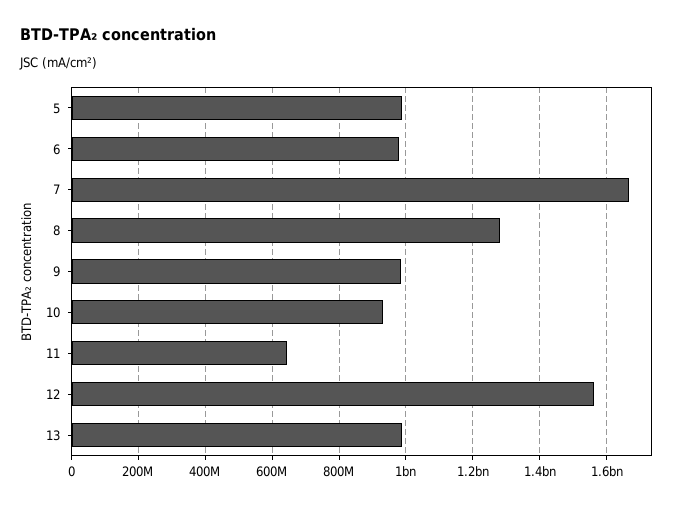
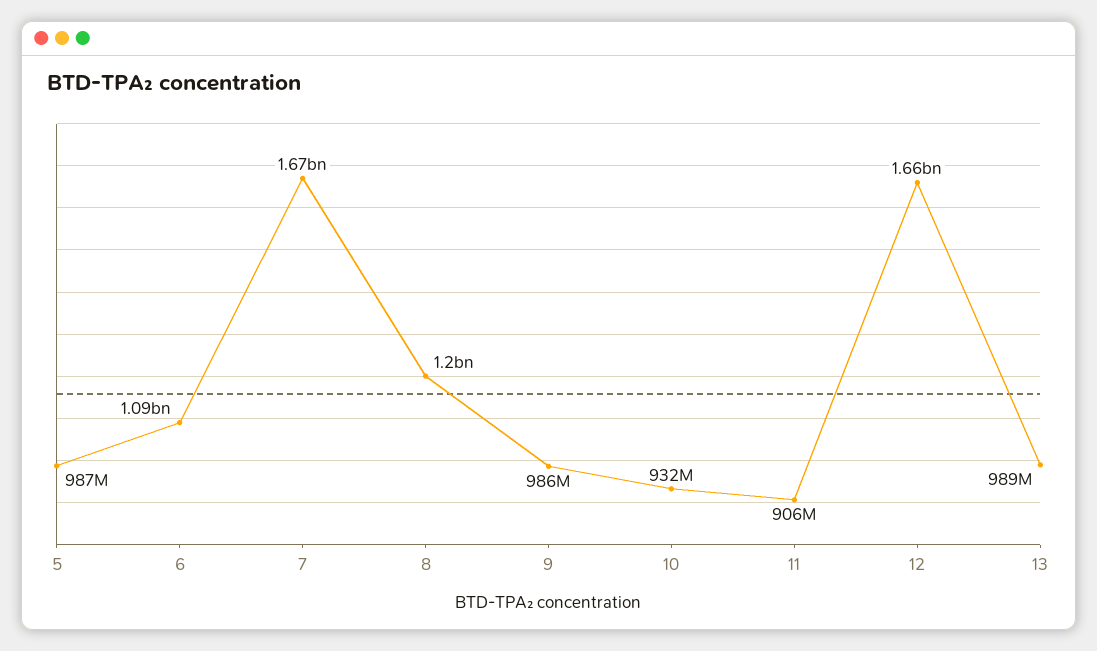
6: 980000000 -> 1090000000
8: 1280000000 -> 1200000000
11: 640000000 -> 906000000
12: 1560000000 -> 1660000000

